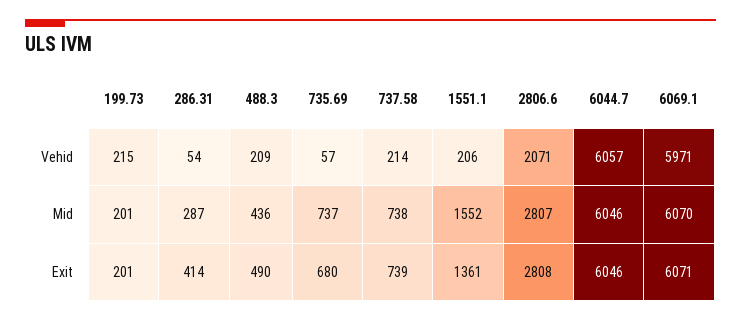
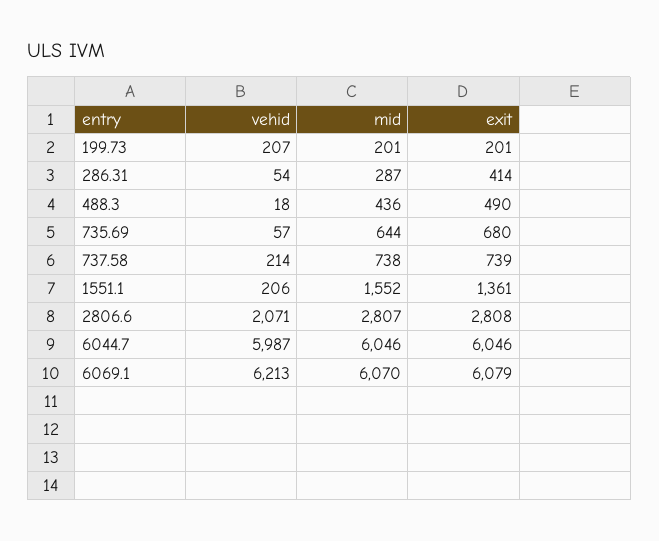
199.73, Vehid: 215 -> 207
488.3, Vehid: 209 -> 18
6044.7, Vehid: 6057 -> 5987
6069.1, Vehid: 5971 -> 6213
735.69, Mid: 737 -> 644
6069.1, Exit: 6071 -> 6079

